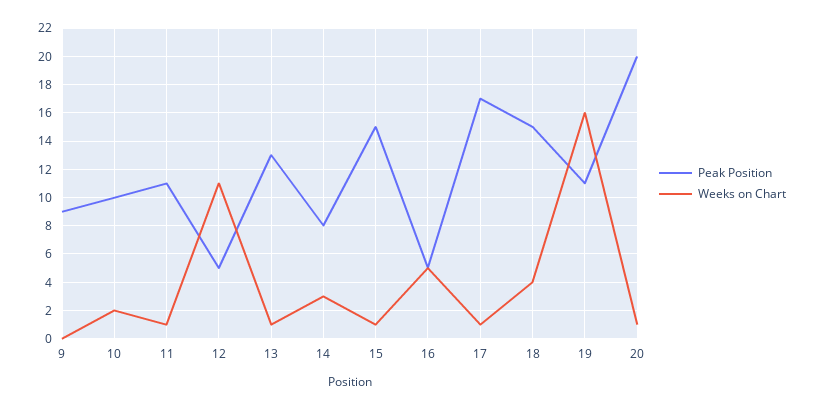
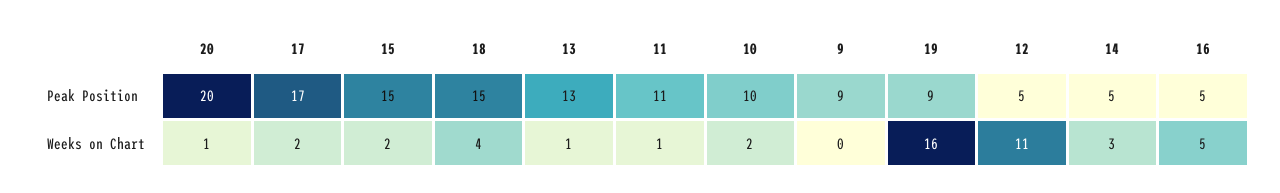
Peak Position, 14: 8 -> 5
Weeks on Chart, 15: 1 -> 2
Weeks on Chart, 17: 1 -> 2
Peak Position, 19: 11 -> 9

